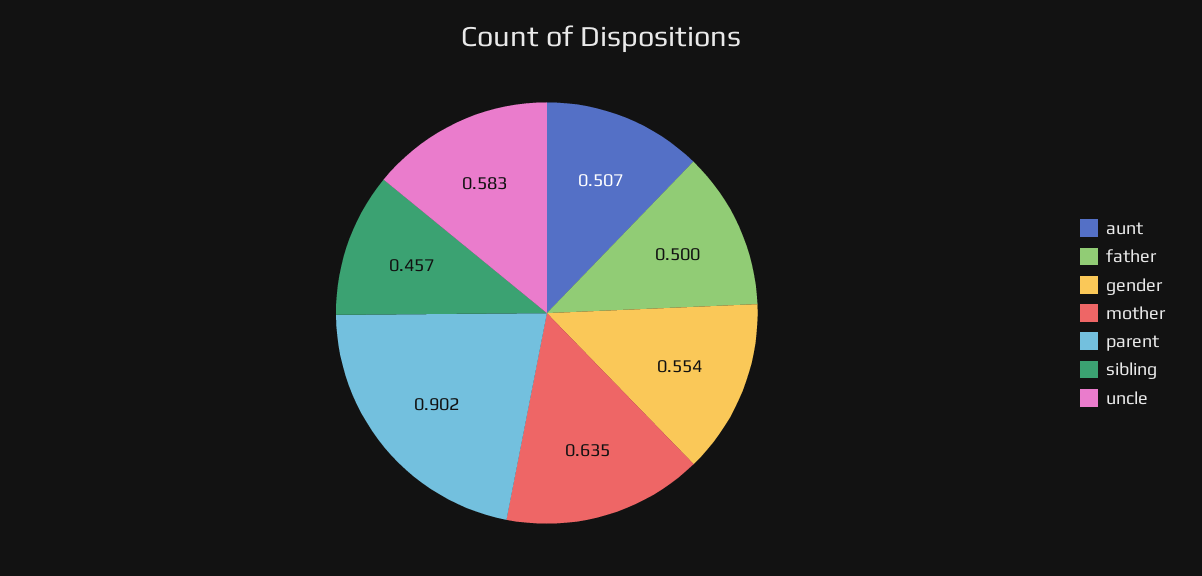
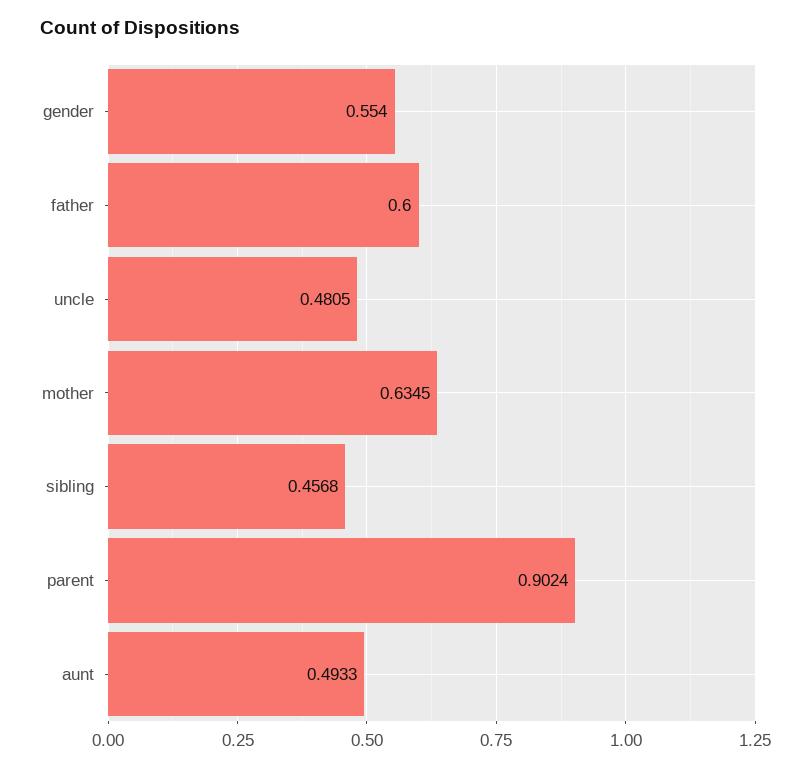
aunt: 0.507 -> 0.4933
father: 0.5 -> 0.6
uncle: 0.583 -> 0.4805

